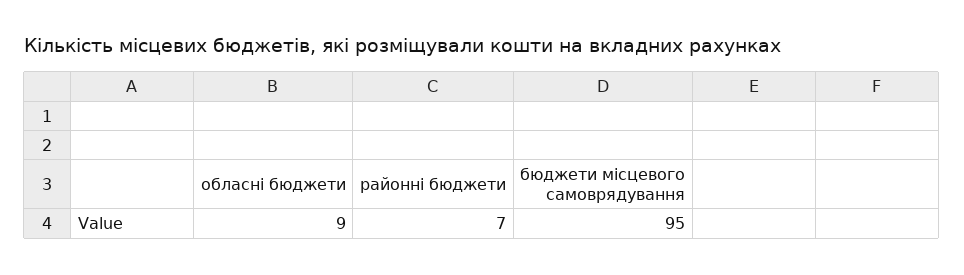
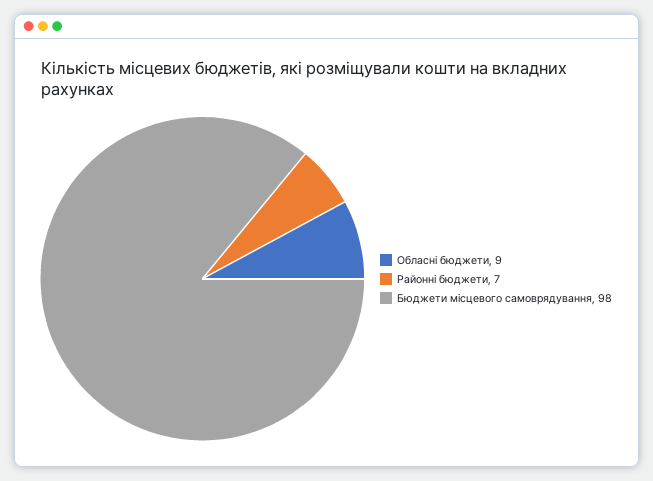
бюджети місцевого самоврядування: 95 -> 98

